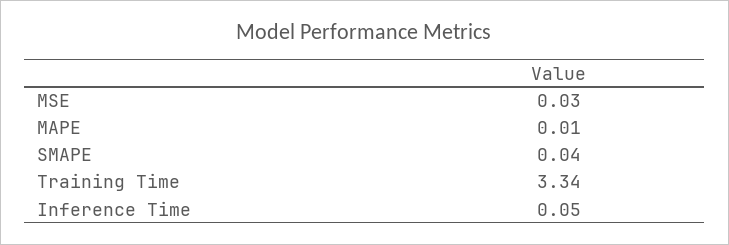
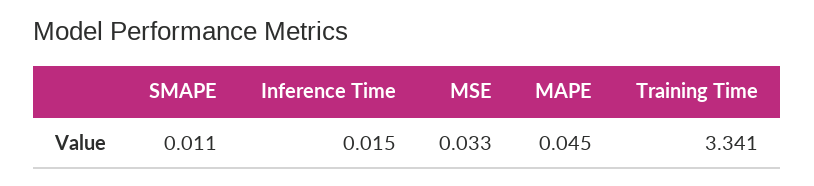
MAPE: 0.01 -> 0.045
SMAPE: 0.04 -> 0.011
Inference Time: 0.05 -> 0.015

